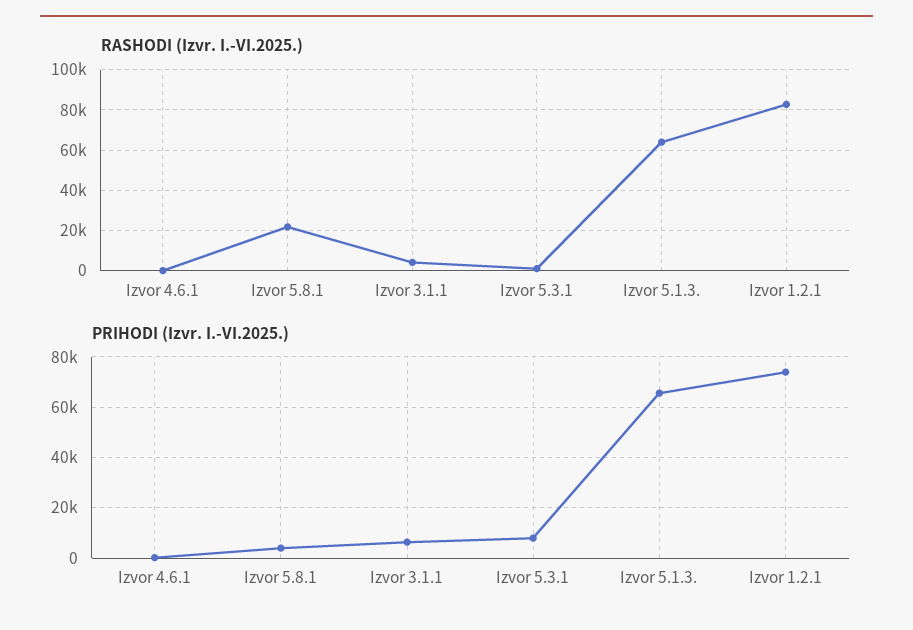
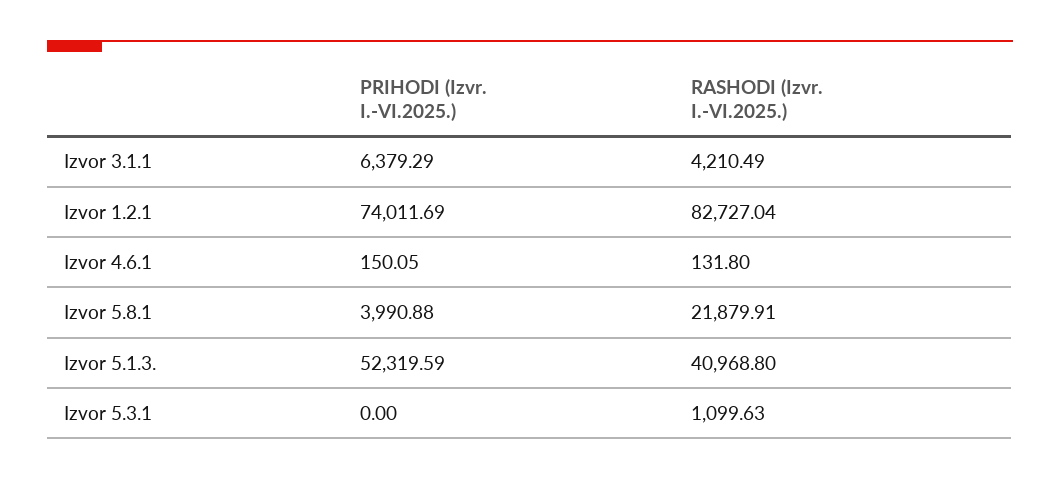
RASHODI (Izvr. I.-VI.2025.), Izvor 5.1.3.: 65000 -> 40968.8
PRIHODI (Izvr. I.-VI.2025.), Izvor 5.3.1: 7500 -> 0
PRIHODI (Izvr. I.-VI.2025.), Izvor 5.1.3.: 65000 -> 52319.59

